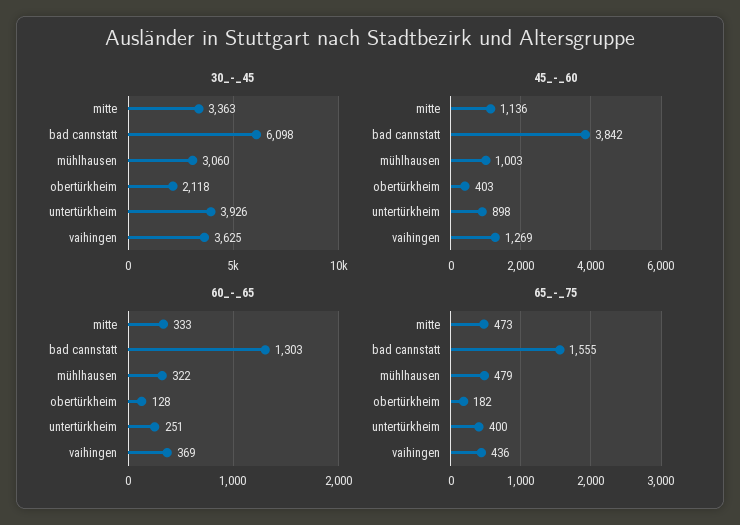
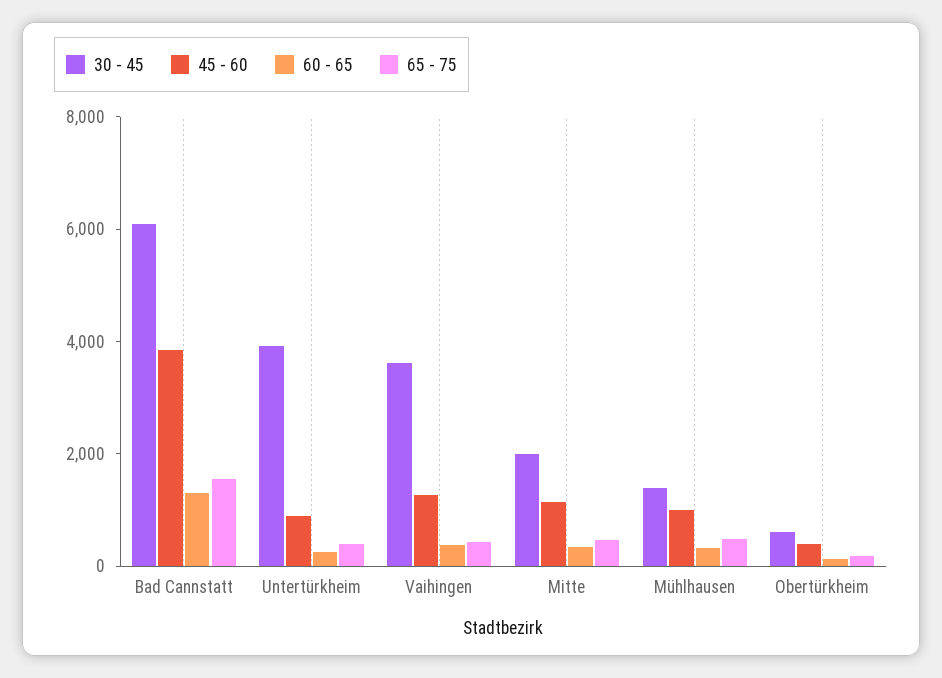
30_-_45, mitte: 3363 -> 2000
30_-_45, mühlhausen: 3060 -> 1500
30_-_45, obertürkheim: 2118 -> 500

